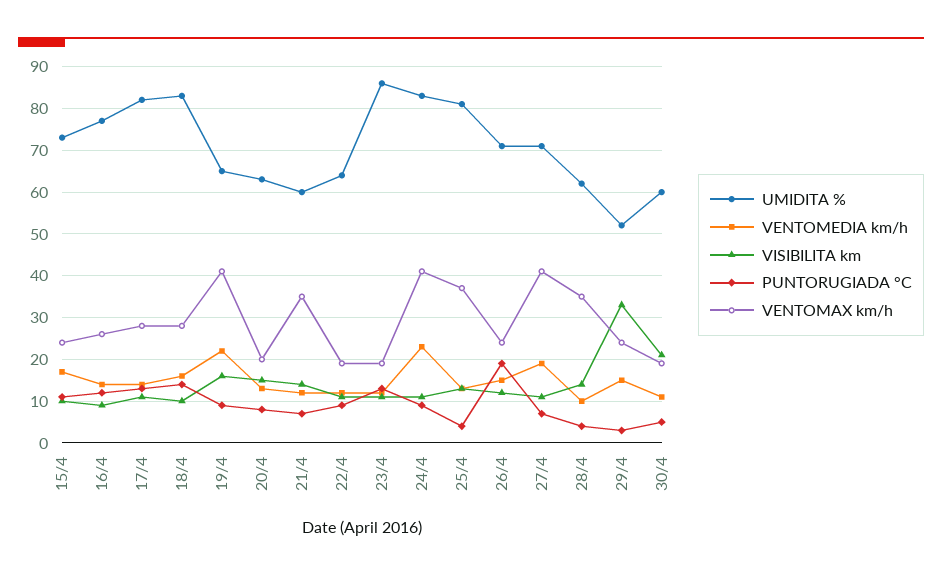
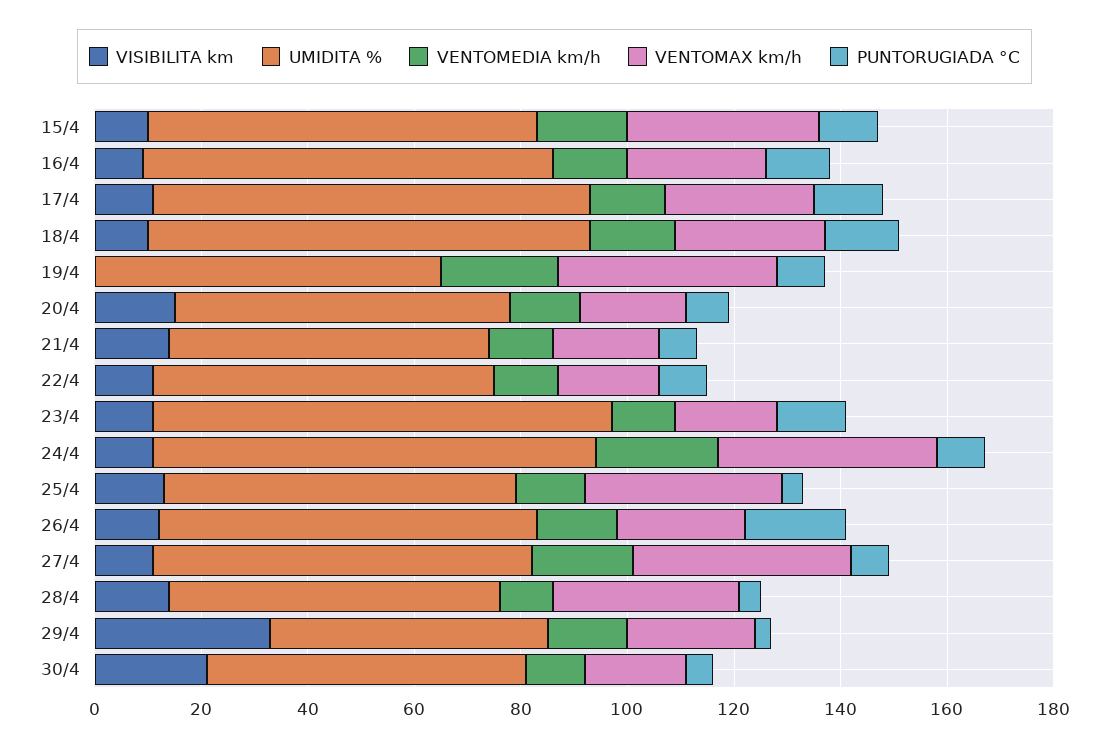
VENTOMAX km/h, 15/4: 25 -> 35
VISIBILITA km, 19/4: 15 -> 0
VENTOMAX km/h, 21/4: 35 -> 20
UMIDITA %, 25/4: 80 -> 65

